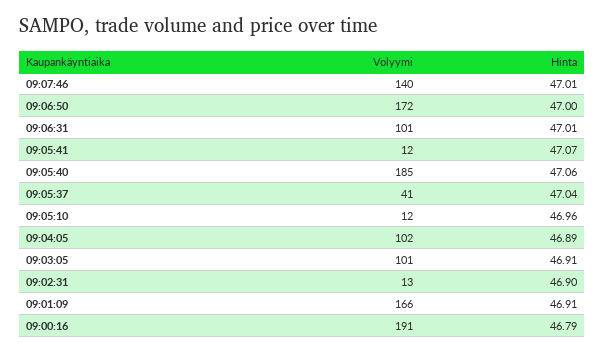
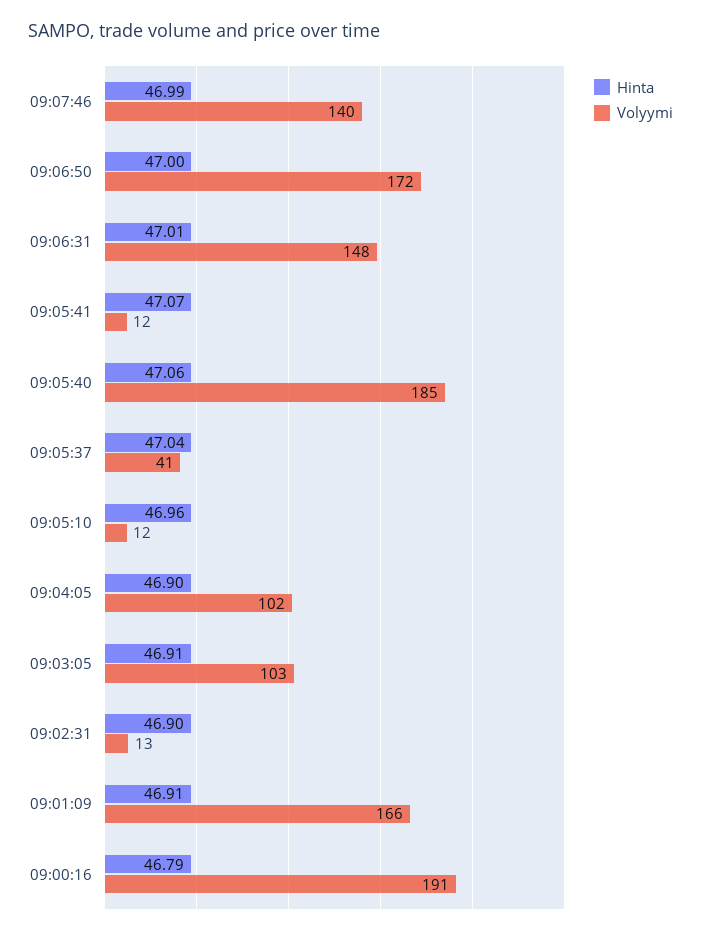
Hinta, 09:07:46: 47.01 -> 46.99
Volyymi, 09:06:31: 101 -> 148
Hinta, 09:04:05: 46.89 -> 46.9
Volyymi, 09:03:05: 101 -> 103

